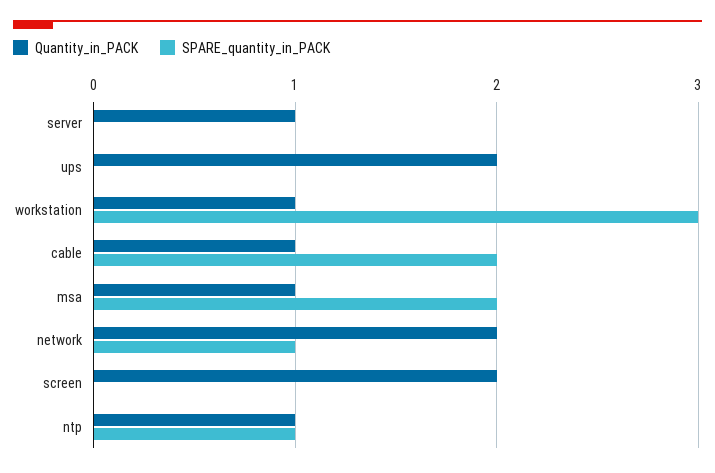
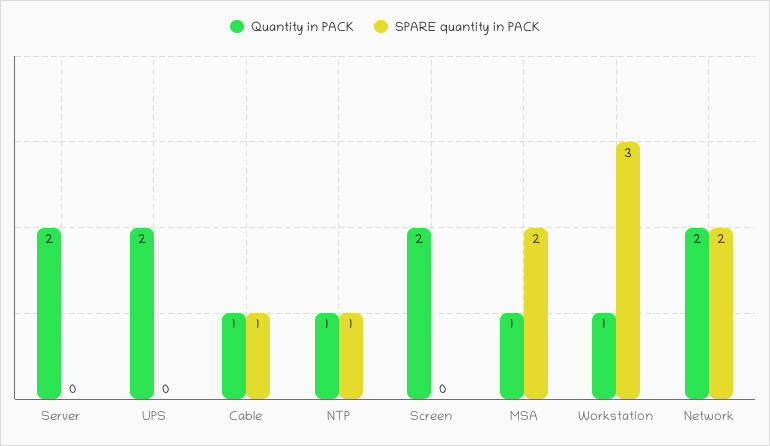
Quantity_in_PACK, server: 1 -> 2
SPARE_quantity_in_PACK, cable: 2 -> 1
SPARE_quantity_in_PACK, network: 1 -> 2

